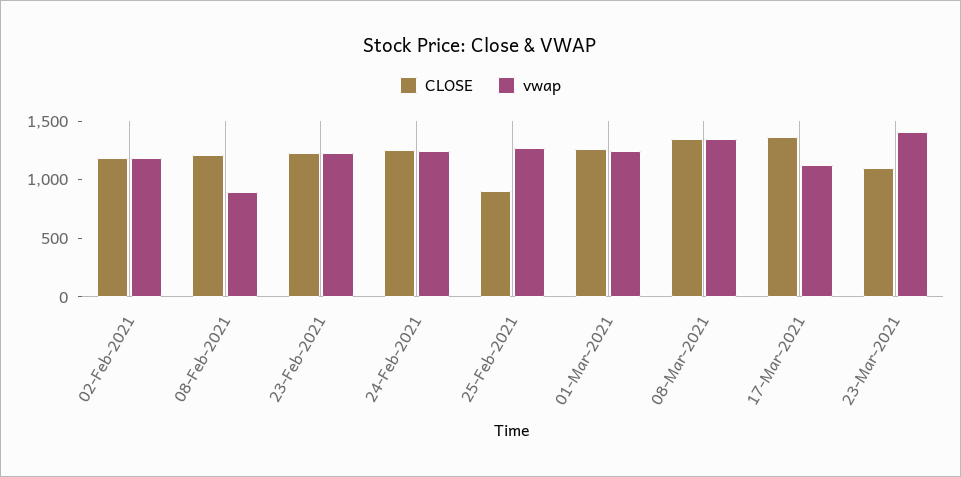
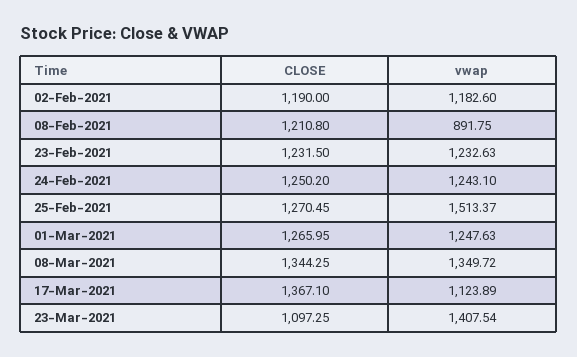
CLOSE, 25-Feb-2021: 900 -> 1270.45
vwap, 25-Feb-2021: 1300 -> 1513.37

